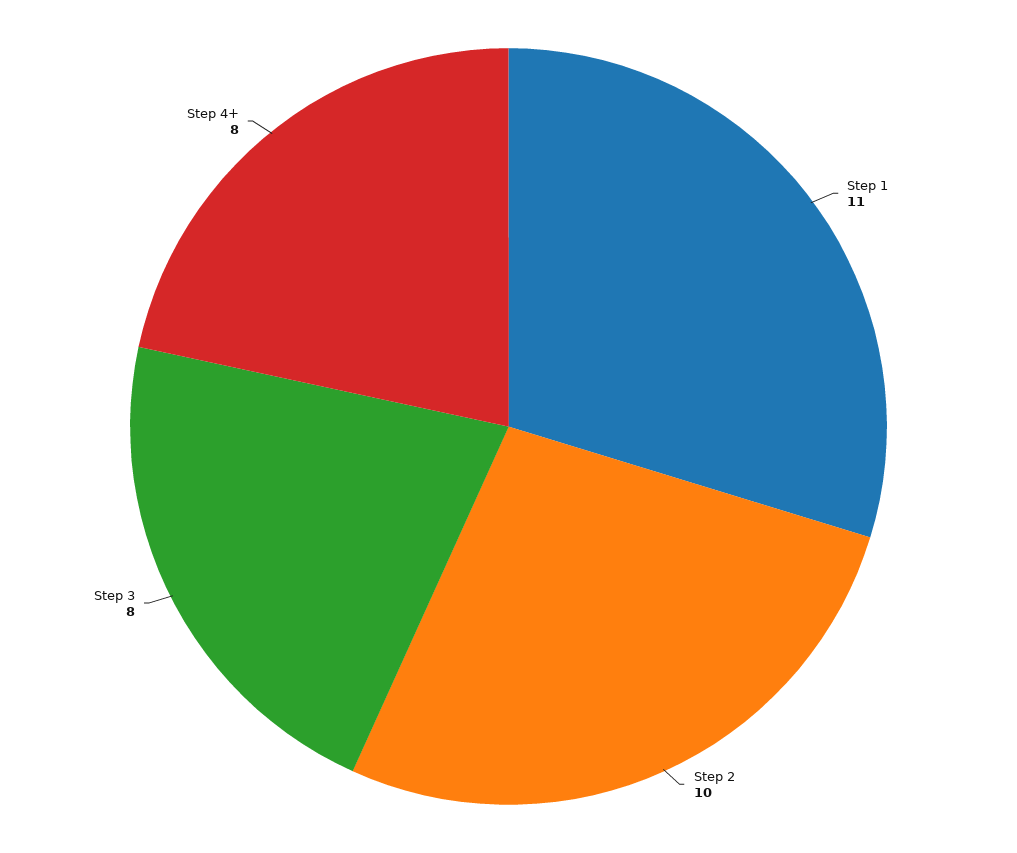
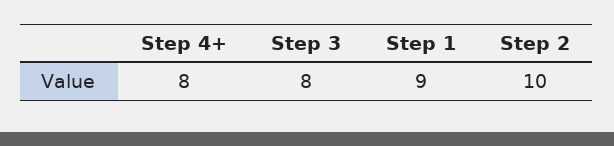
Step 1: 11 -> 9

